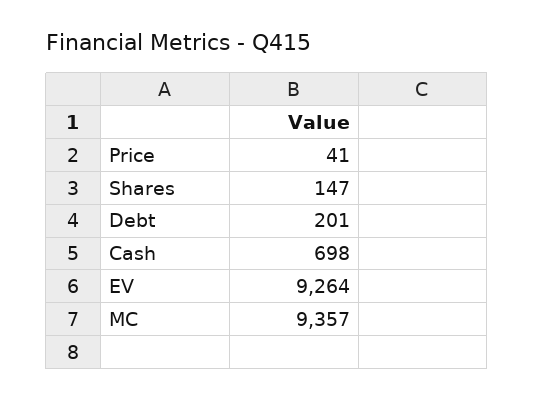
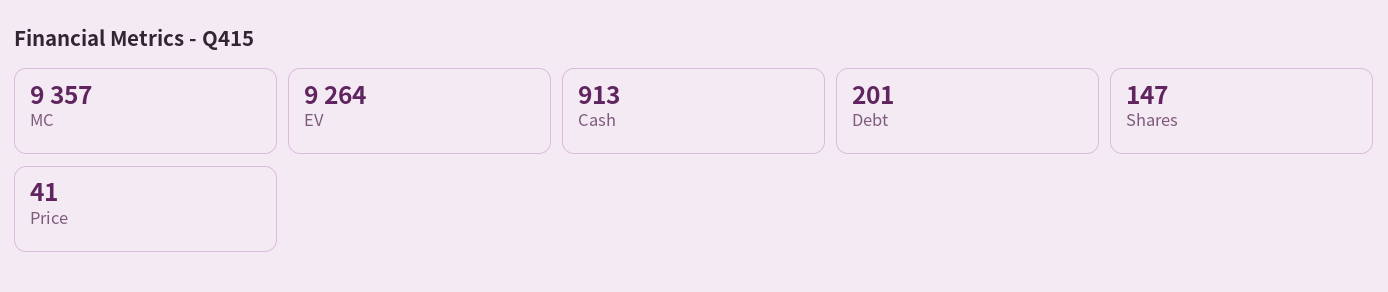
Cash: 698 -> 913

